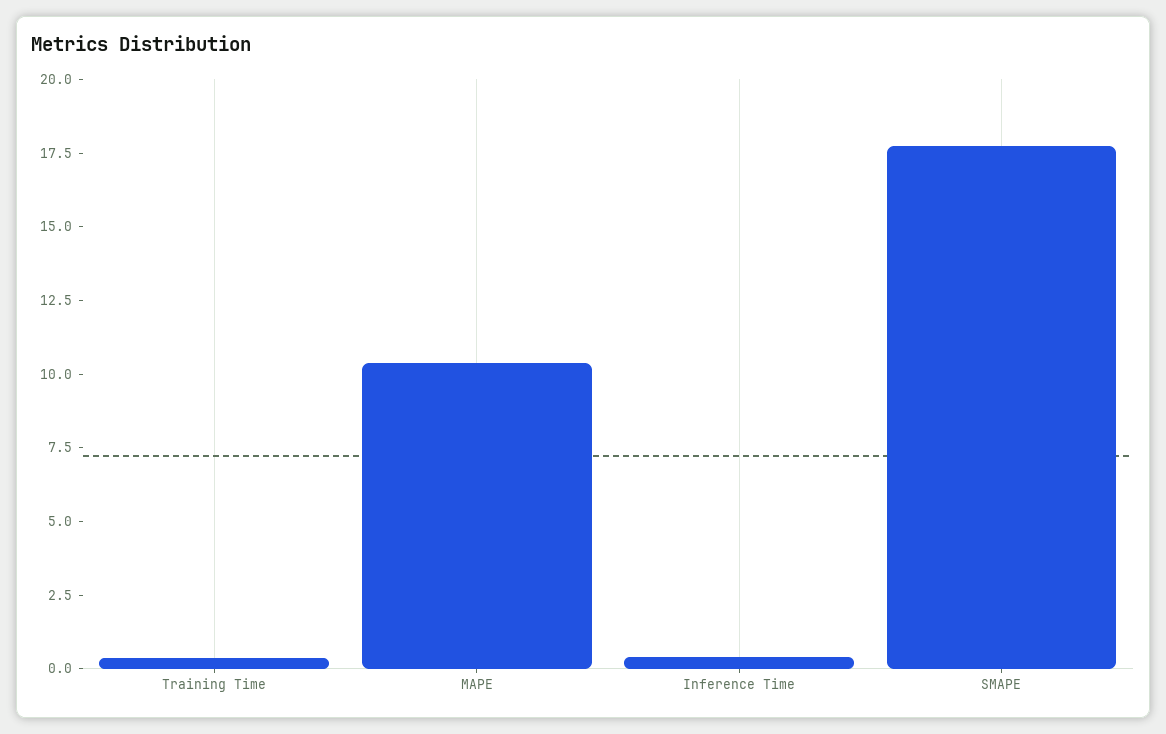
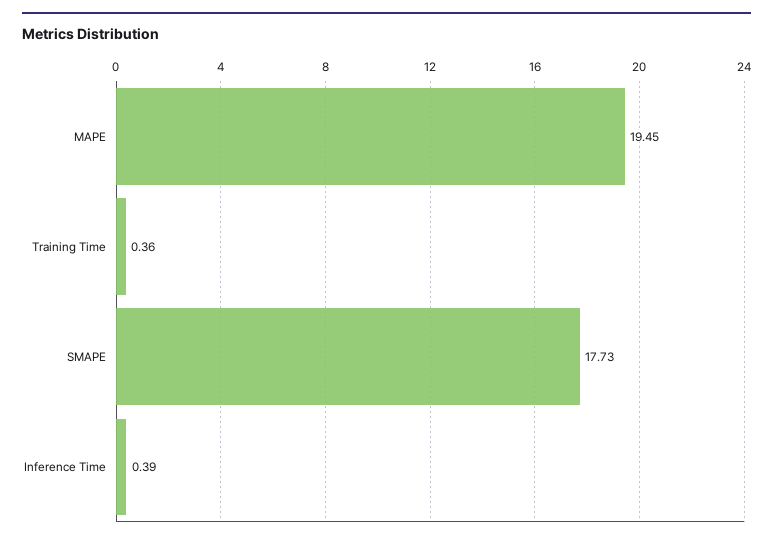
MAPE: 10.5 -> 19.45

